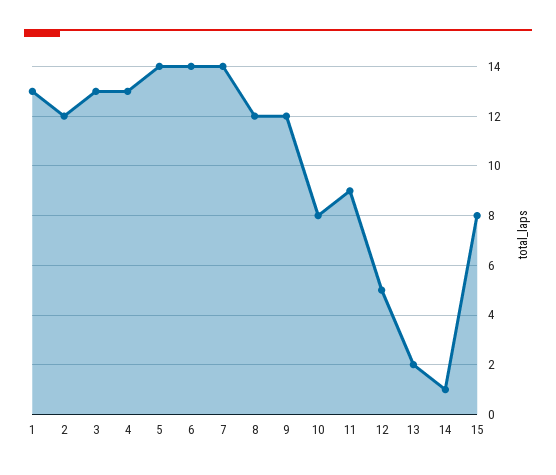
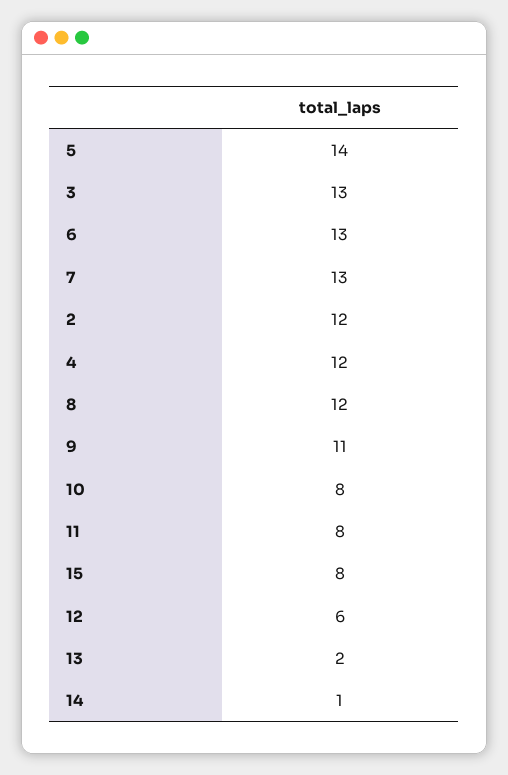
1: 13 -> none
4: 13 -> 12
6: 14 -> 13
7: 14 -> 13
9: 12 -> 11
11: 9 -> 8
12: 5 -> 6

